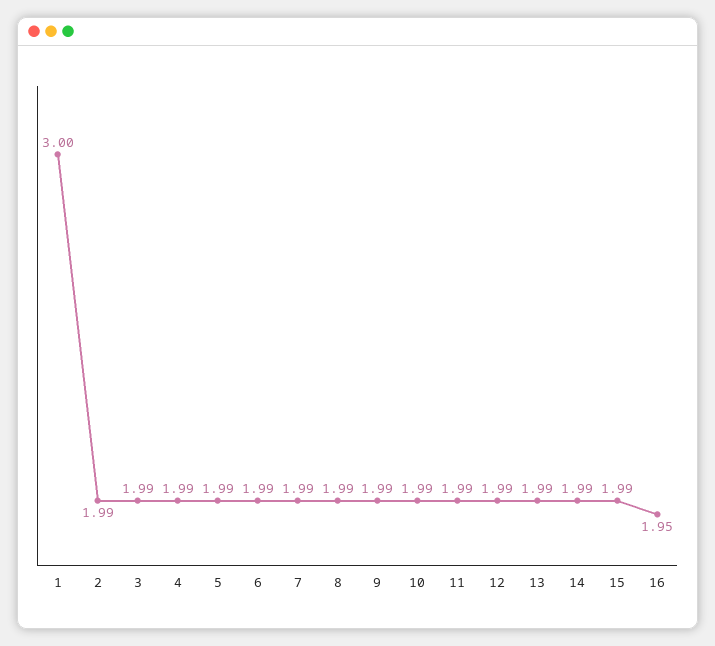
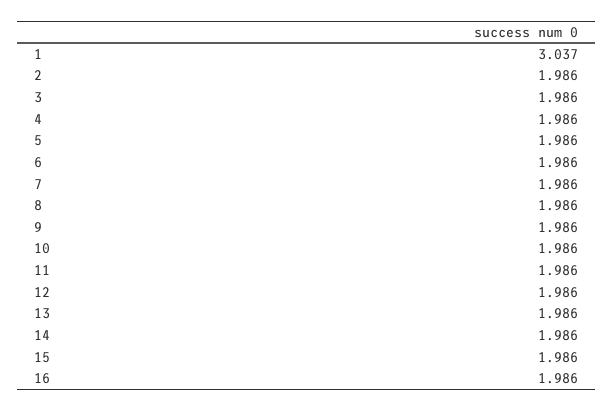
1: 3 -> 3.037
16: 1.95 -> 1.986

